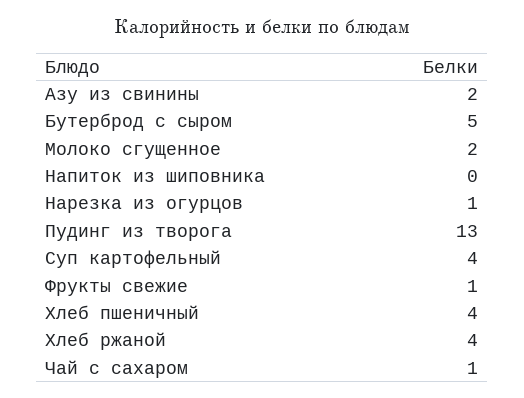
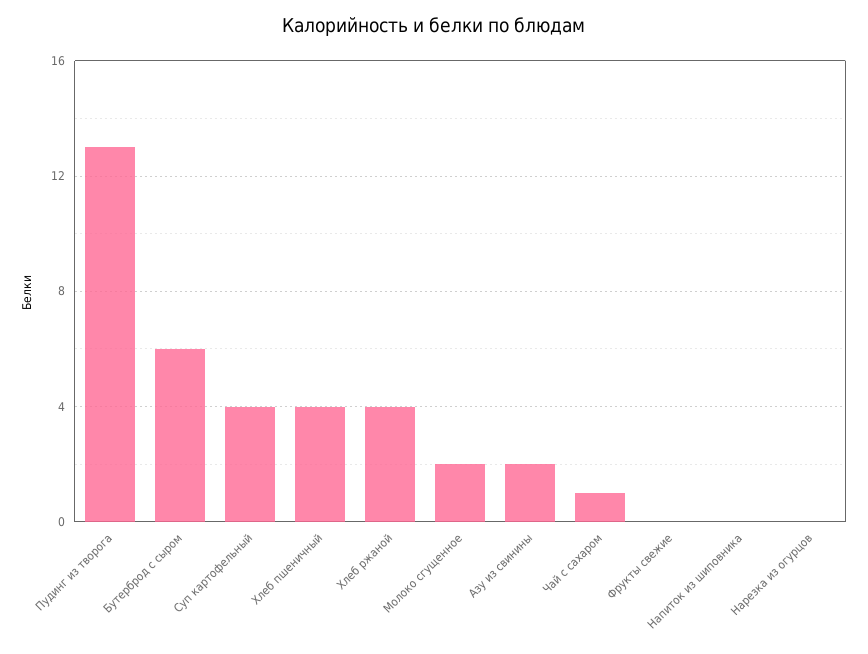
Бутерброд с сыром: 5 -> 6
Нарезка из огурцов: 1 -> 0
Фрукты свежие: 1 -> 0

